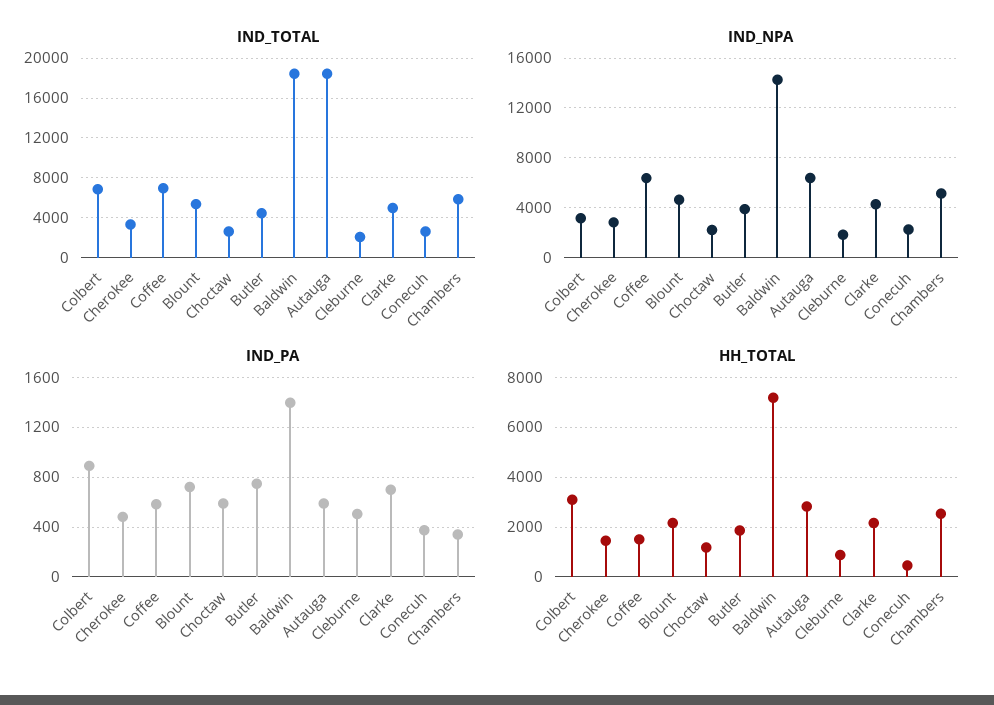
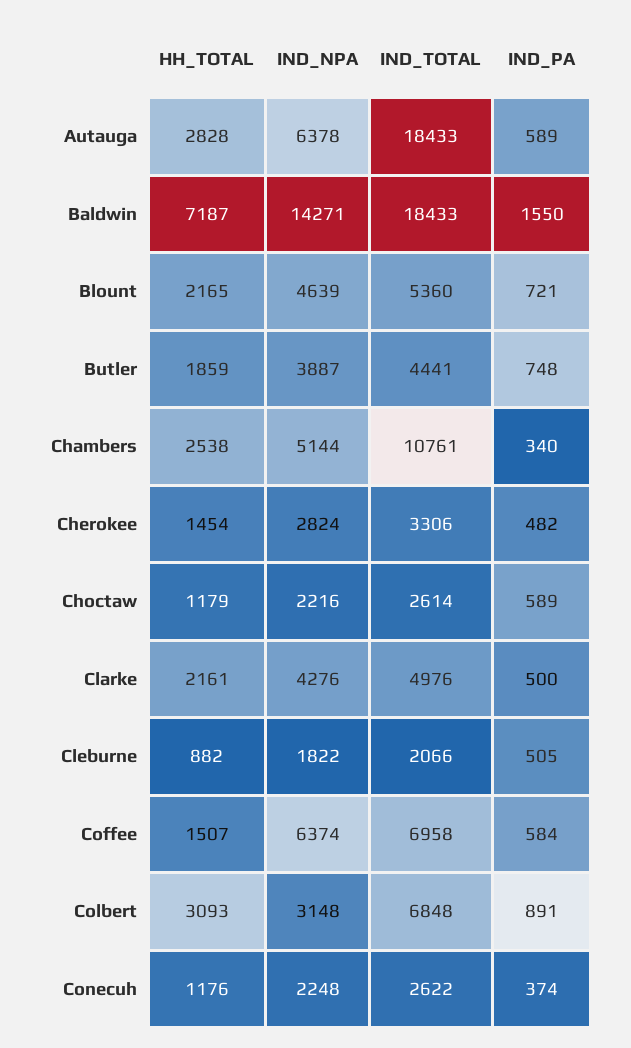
IND_TOTAL, Chambers: 6000 -> 10761
IND_PA, Baldwin: 1400 -> 1550
IND_PA, Clarke: 700 -> 500
HH_TOTAL, Conecuh: 500 -> 1176

